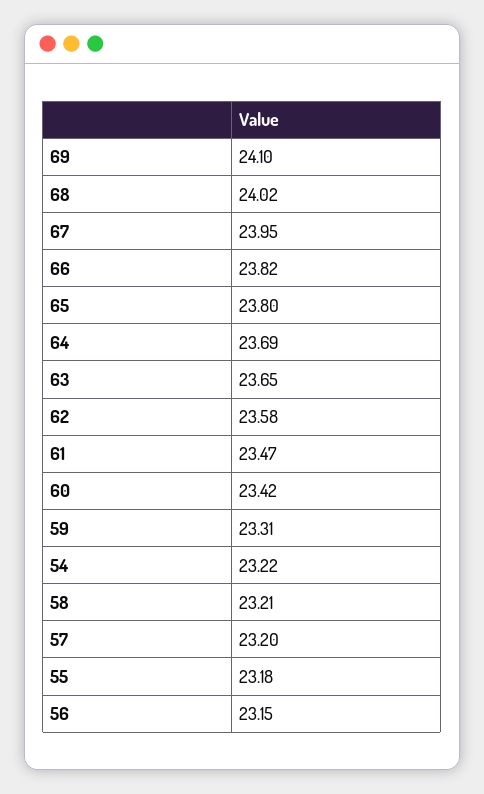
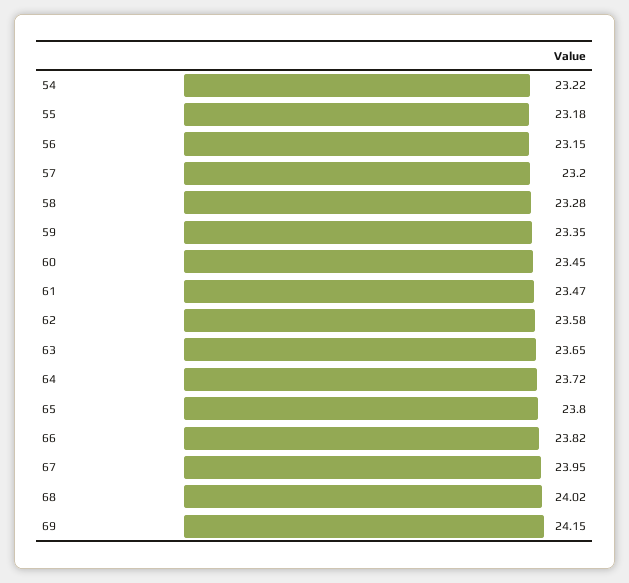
69: 24.1 -> 24.15
64: 23.69 -> 23.72
60: 23.42 -> 23.45
59: 23.31 -> 23.35
58: 23.21 -> 23.28

